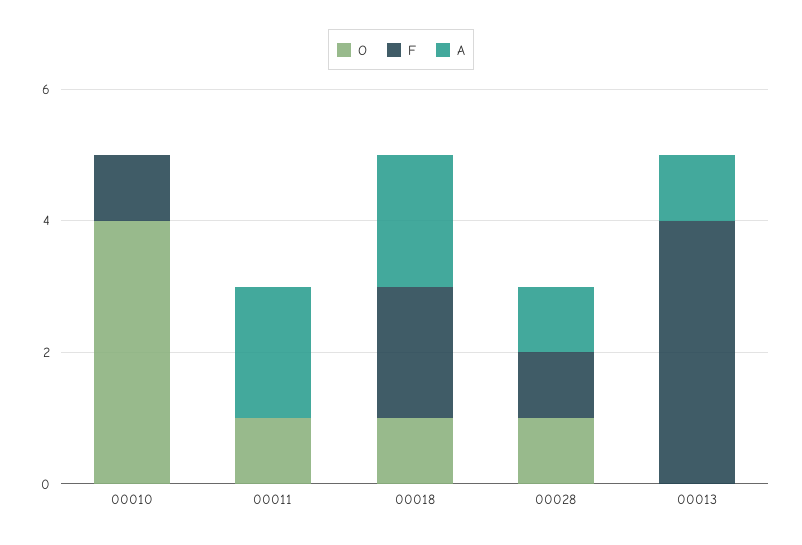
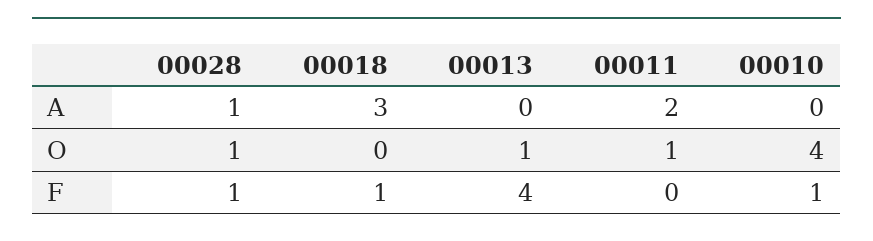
O, 00018: 1 -> 0
F, 00018: 2 -> 1
A, 00018: 2 -> 3
O, 00013: 0 -> 1
A, 00013: 1 -> 0

